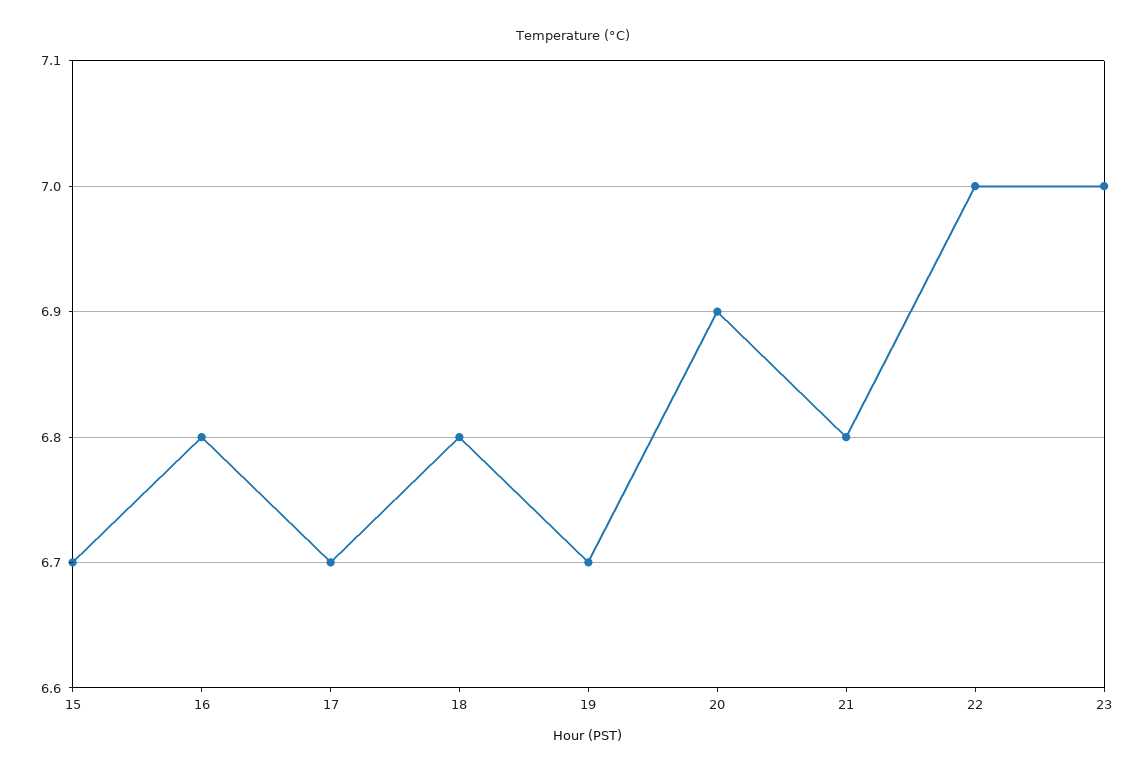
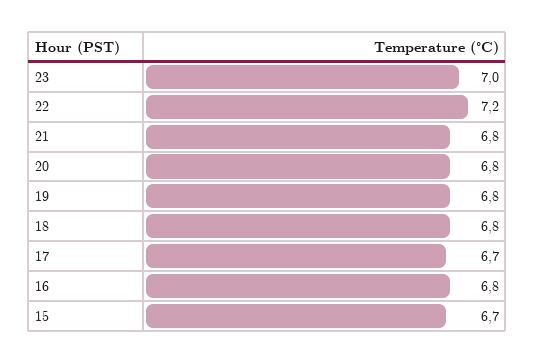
19: 6.7 -> 6.8
20: 6.9 -> 6.8
22: 7 -> 7.2

